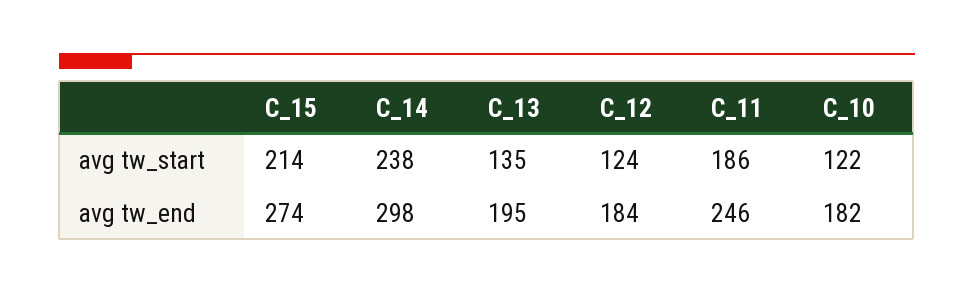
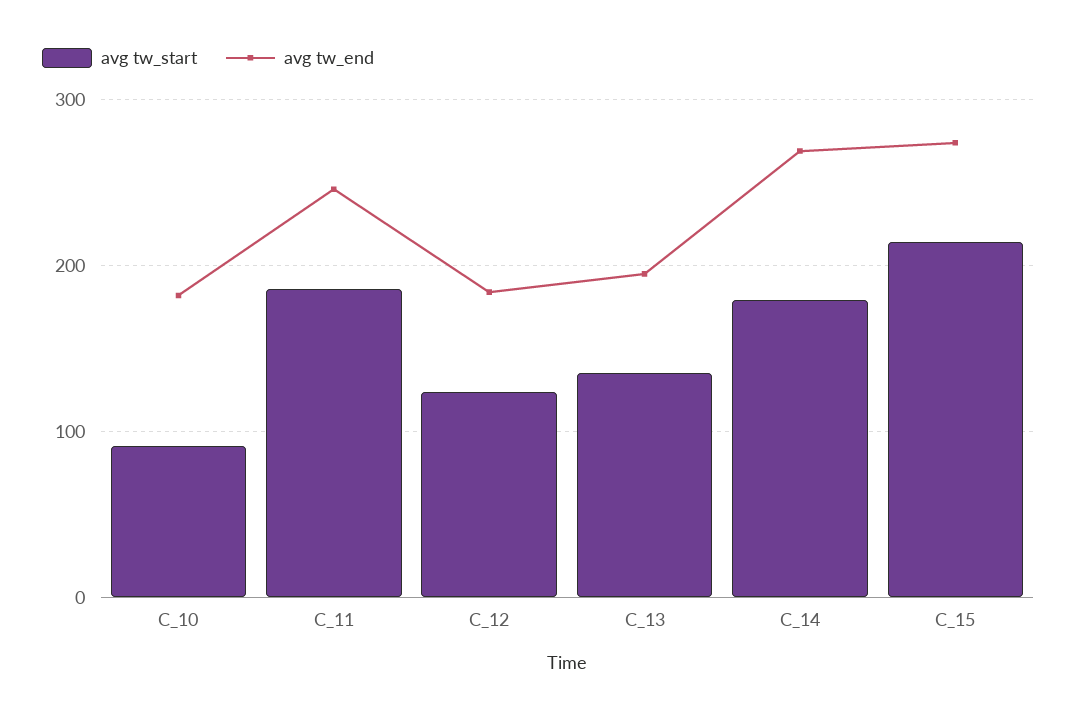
avg tw_start, C_14: 238 -> 180
avg tw_start, C_10: 122 -> 90
avg tw_end, C_14: 298 -> 270

